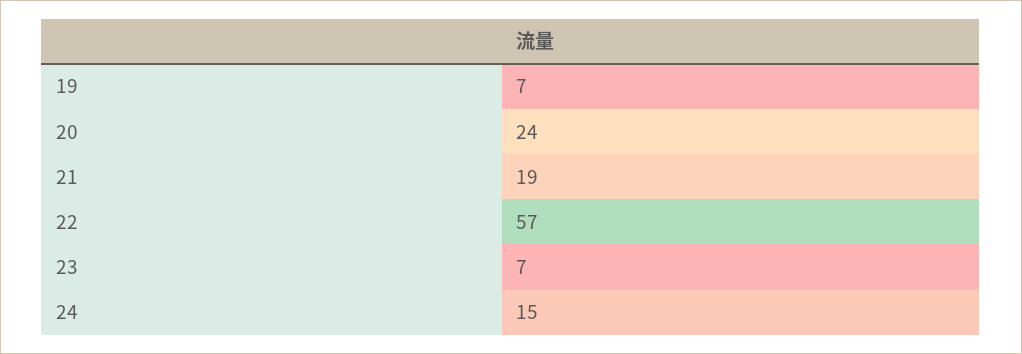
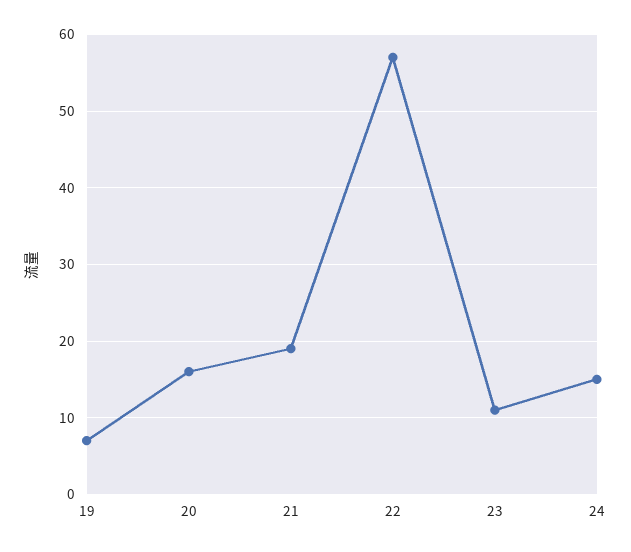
20: 24 -> 16
23: 7 -> 11

